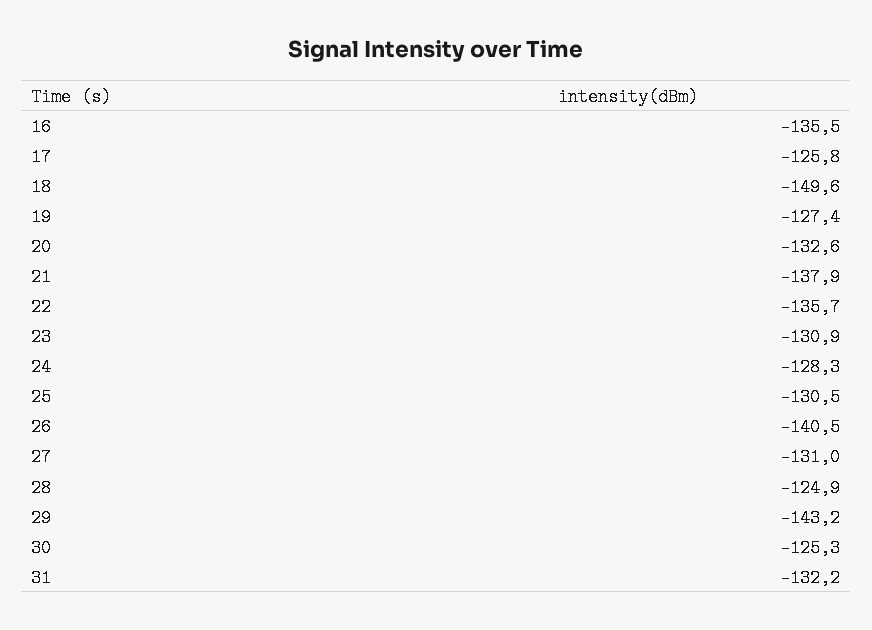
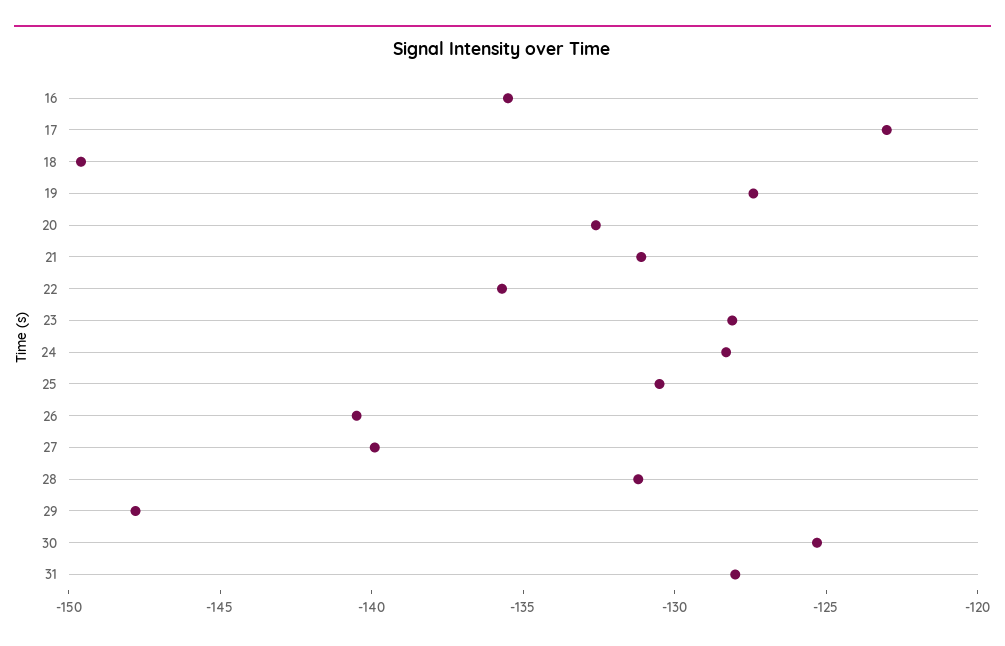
17: -125.8 -> -123
21: -137.9 -> -131
23: -130.9 -> -128
27: -131 -> -140
28: -124.9 -> -131
29: -143.2 -> -148
31: -132.2 -> -128

